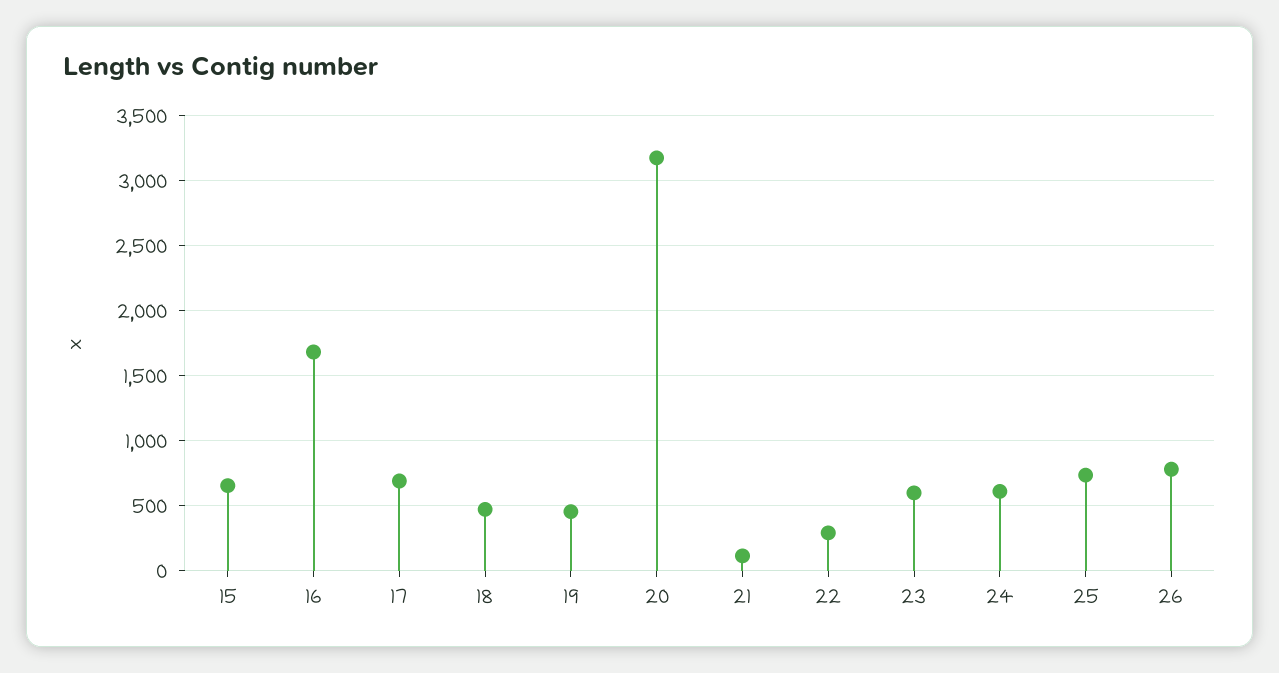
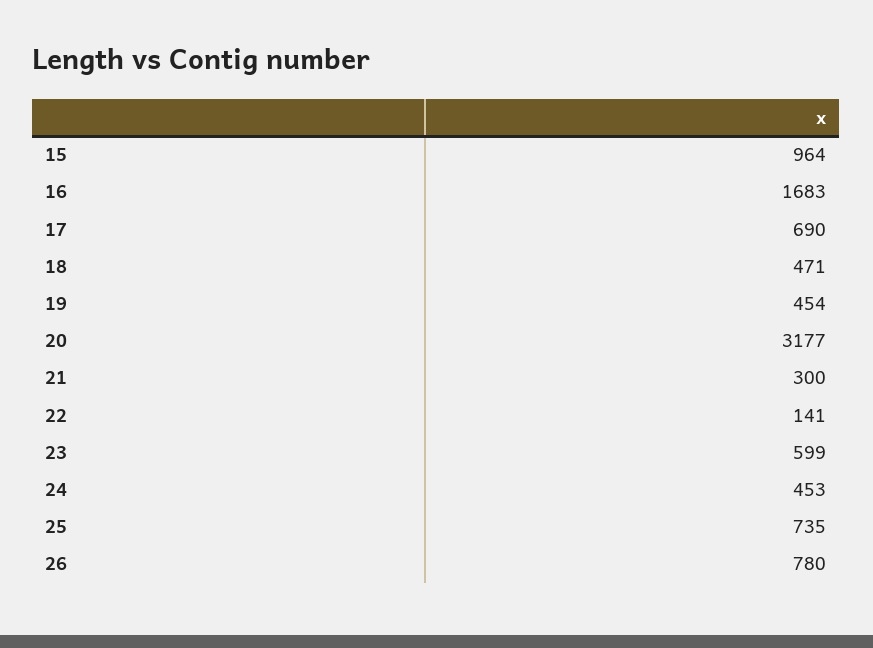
15: 650 -> 964
21: 100 -> 300
22: 300 -> 141
24: 600 -> 453

